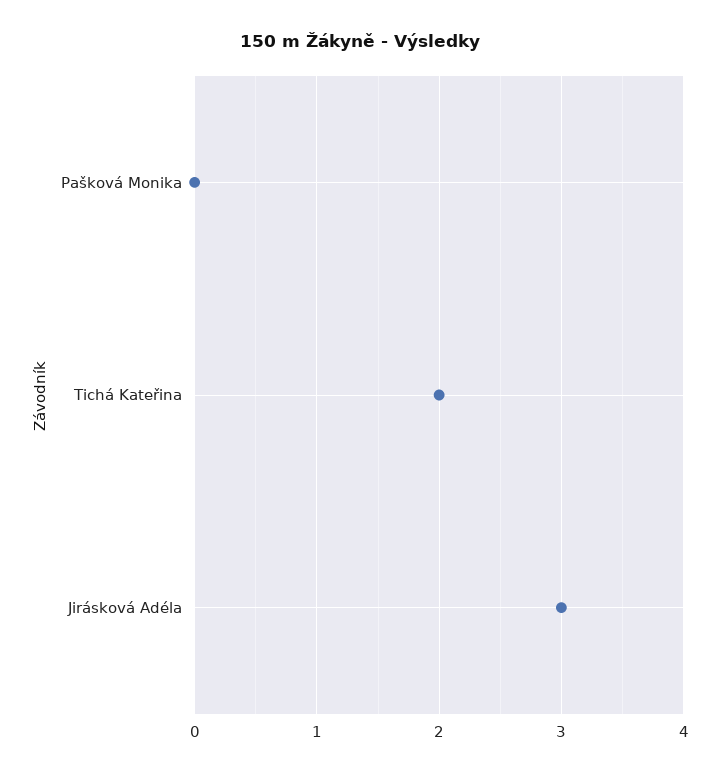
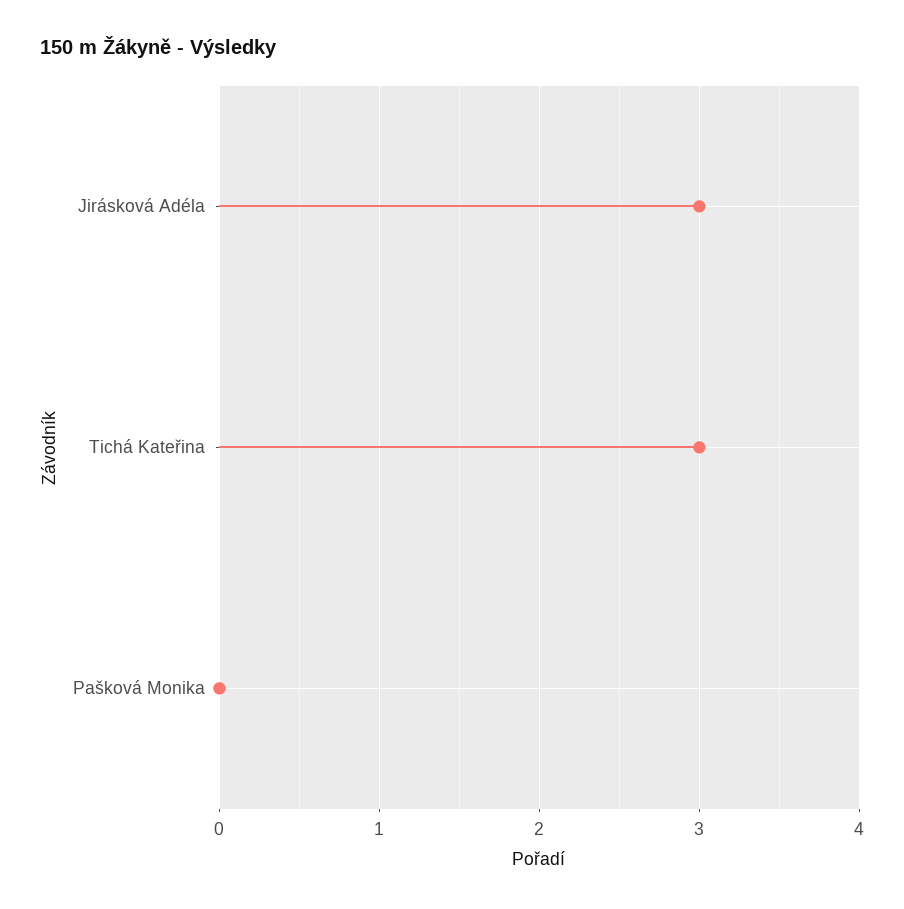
Tichá Kateřina: 2 -> 3

